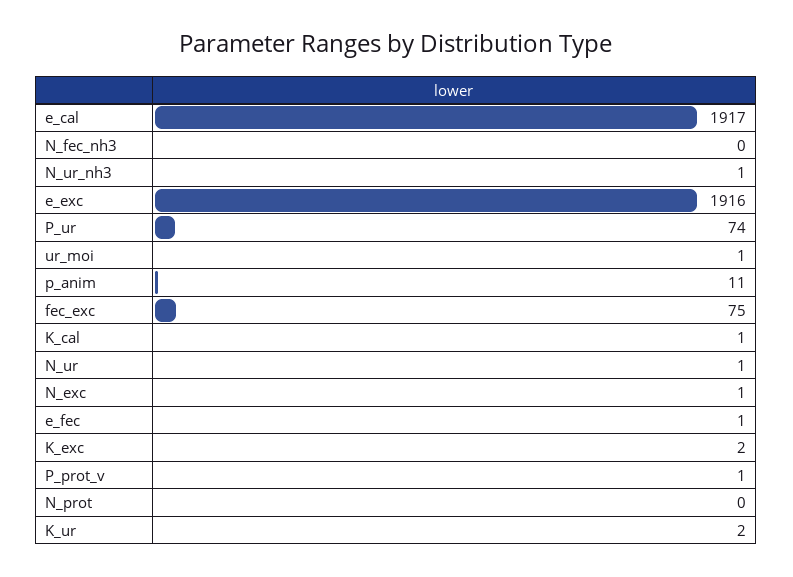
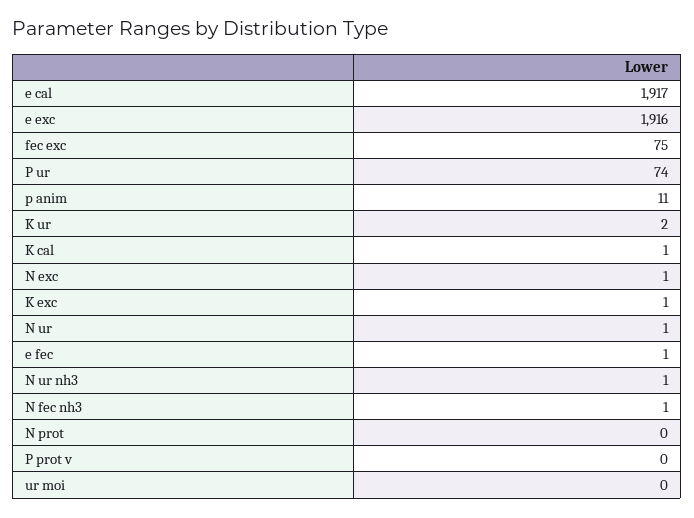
N_fec_nh3: 0 -> 1
ur_moi: 1 -> 0
K_exc: 2 -> 1
P_prot_v: 1 -> 0

